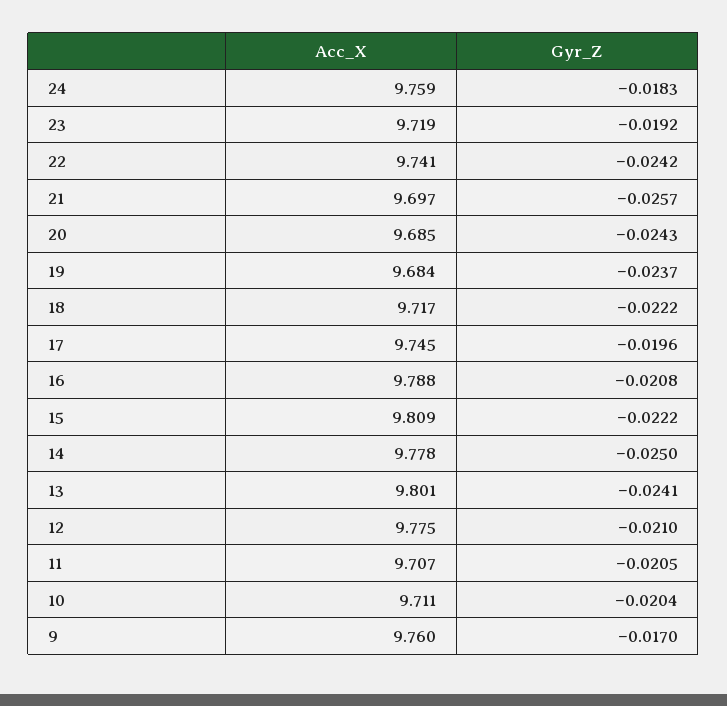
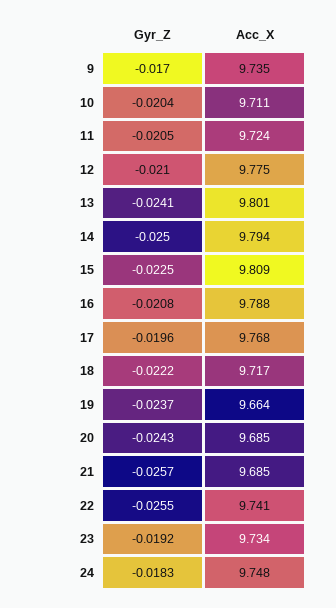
Acc_X, 24: 9.759 -> 9.748
Acc_X, 23: 9.719 -> 9.734
Gyr_Z, 22: -0.0242 -> -0.0255
Acc_X, 21: 9.697 -> 9.685
Acc_X, 19: 9.684 -> 9.664
Acc_X, 17: 9.745 -> 9.768
Gyr_Z, 15: -0.0222 -> -0.0225
Acc_X, 14: 9.778 -> 9.794
Acc_X, 11: 9.707 -> 9.724
Acc_X, 9: 9.76 -> 9.735

